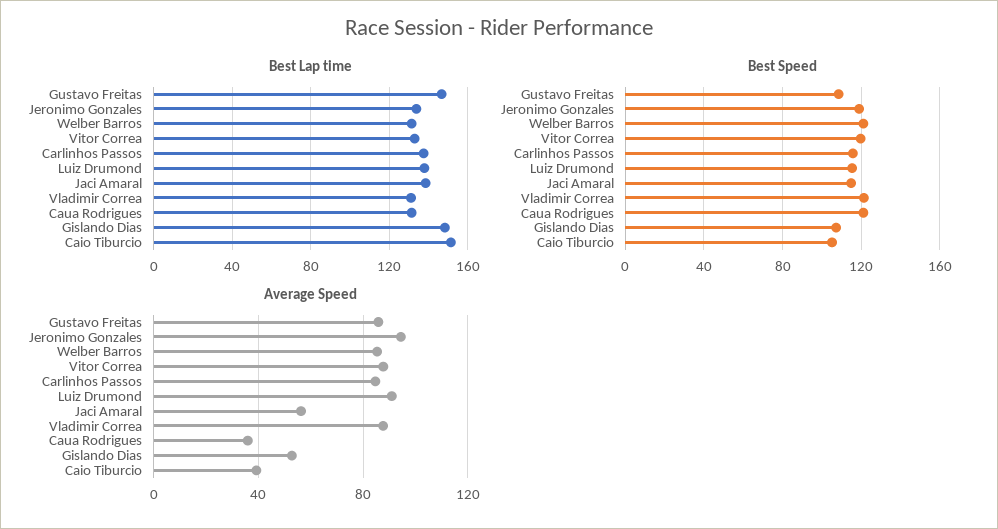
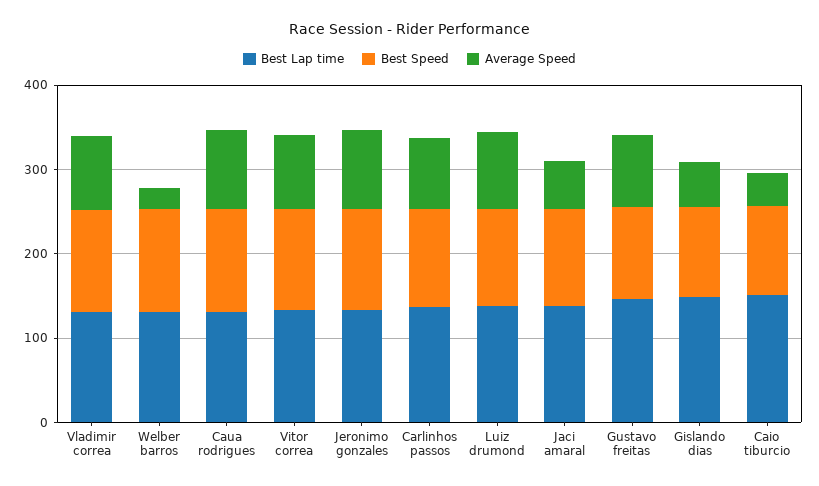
Average Speed, Welber Barros: 85 -> 20
Average Speed, Caua Rodrigues: 35 -> 100

